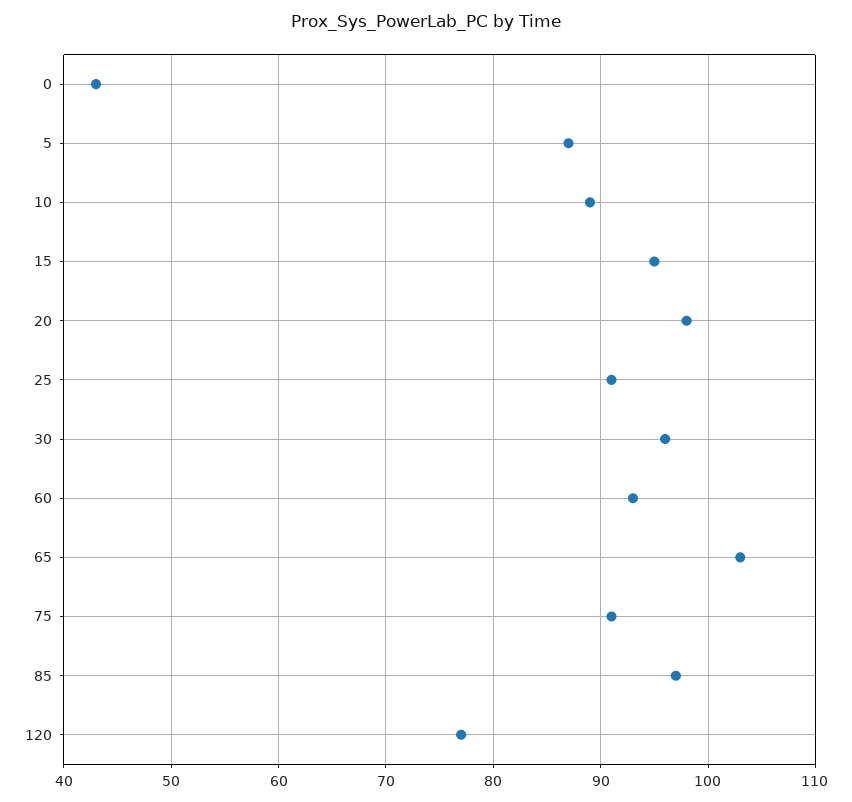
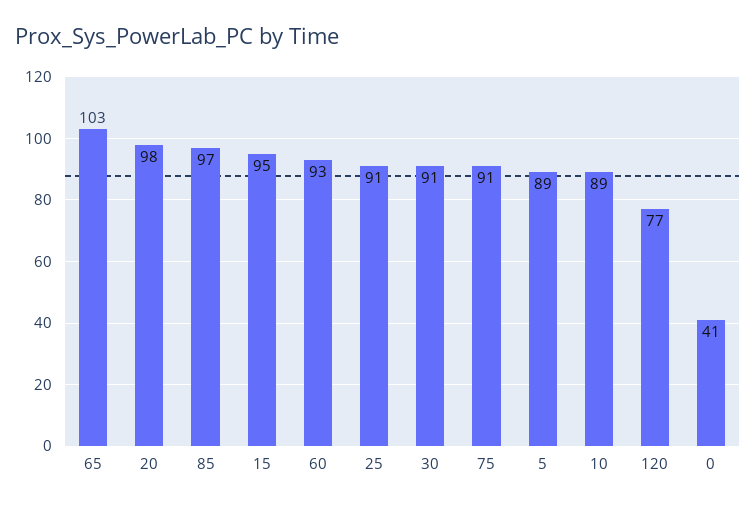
0: 43 -> 41
5: 87 -> 89
30: 96 -> 91

